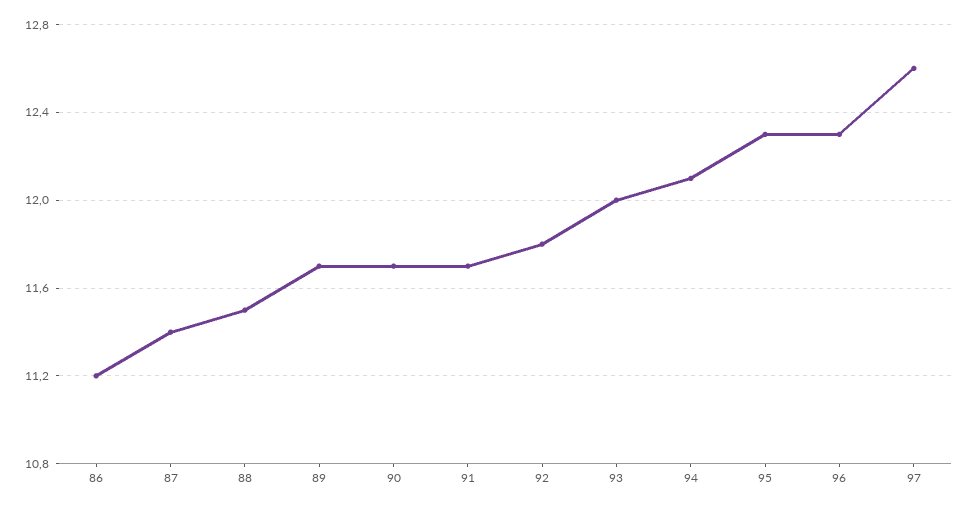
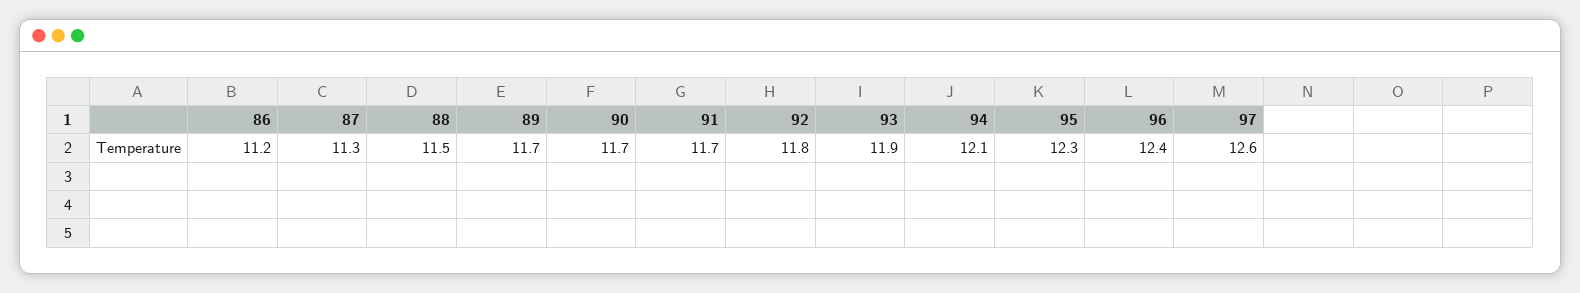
87: 11.4 -> 11.3
93: 12 -> 11.9
96: 12.3 -> 12.4

